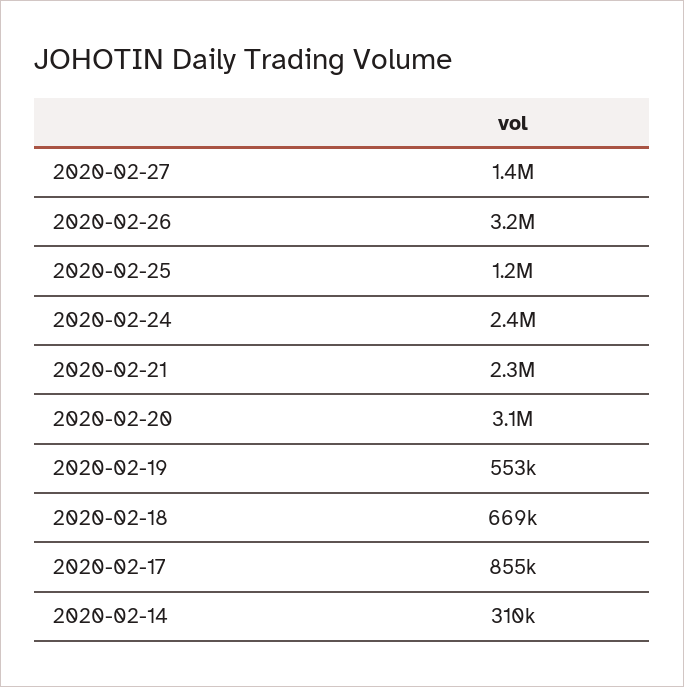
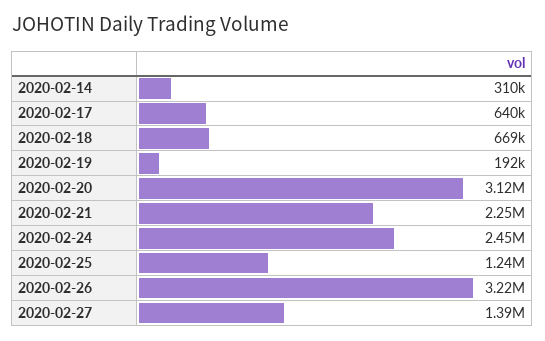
2020-02-19: 553000 -> 192000
2020-02-17: 855000 -> 640000

